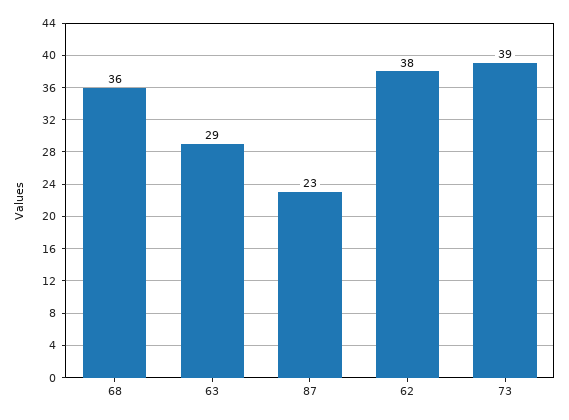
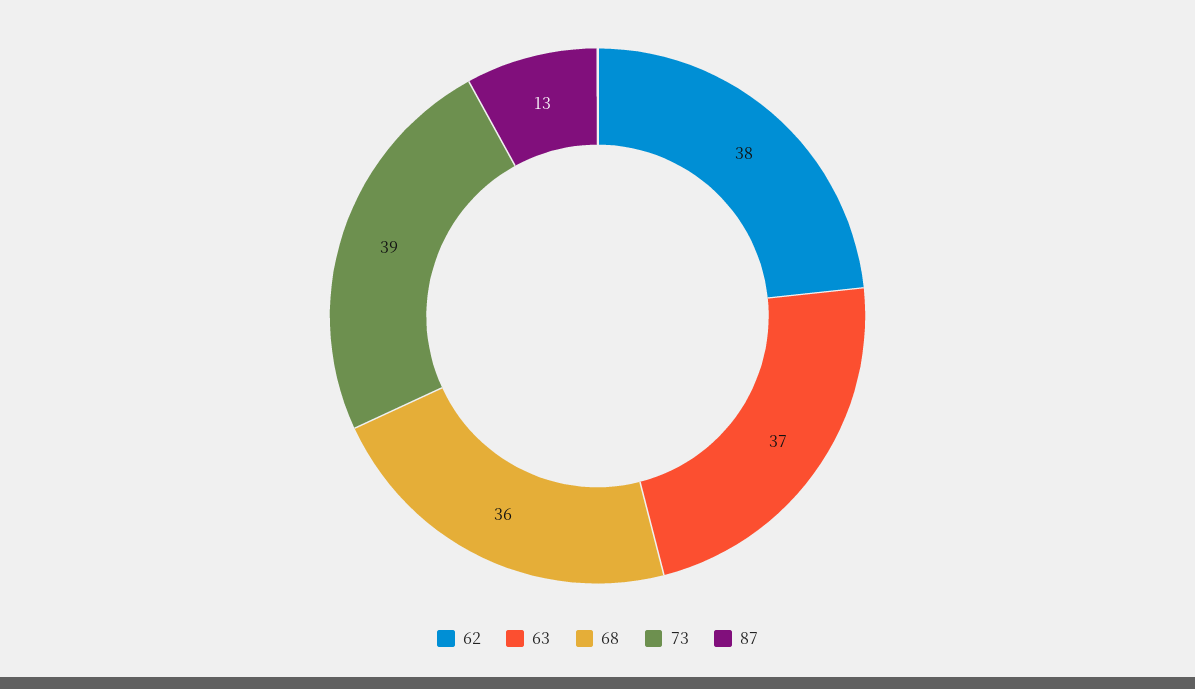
63: 29 -> 37
87: 23 -> 13

